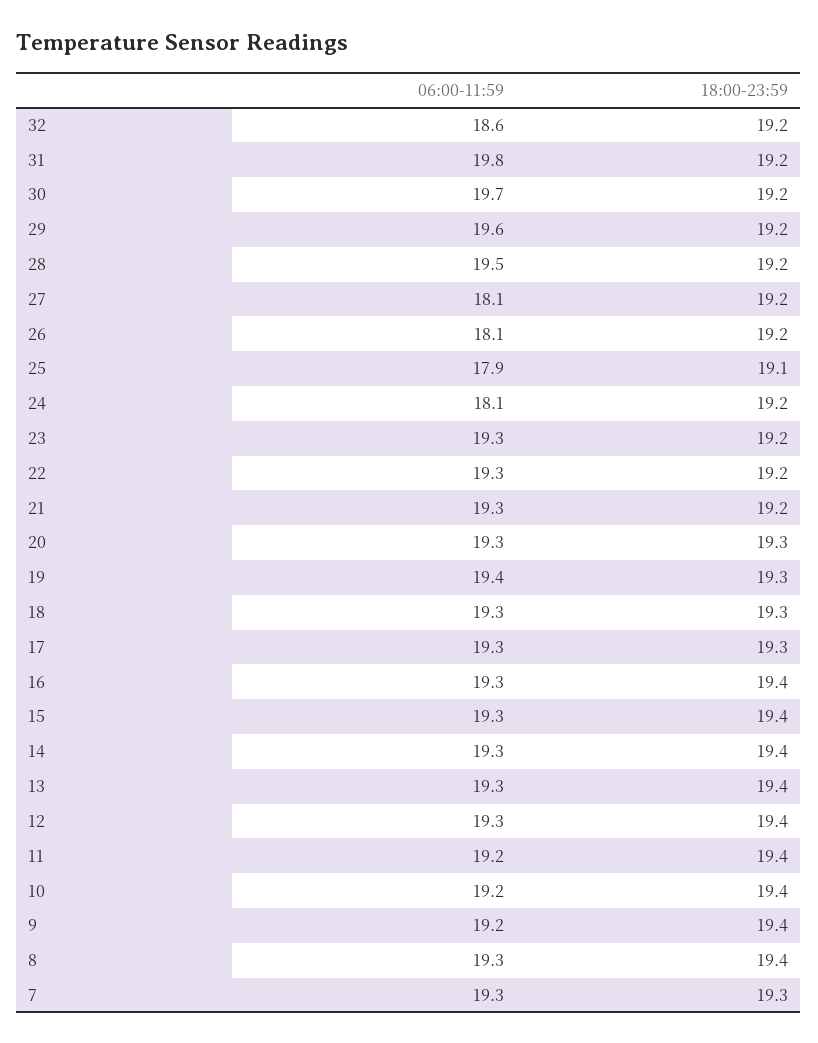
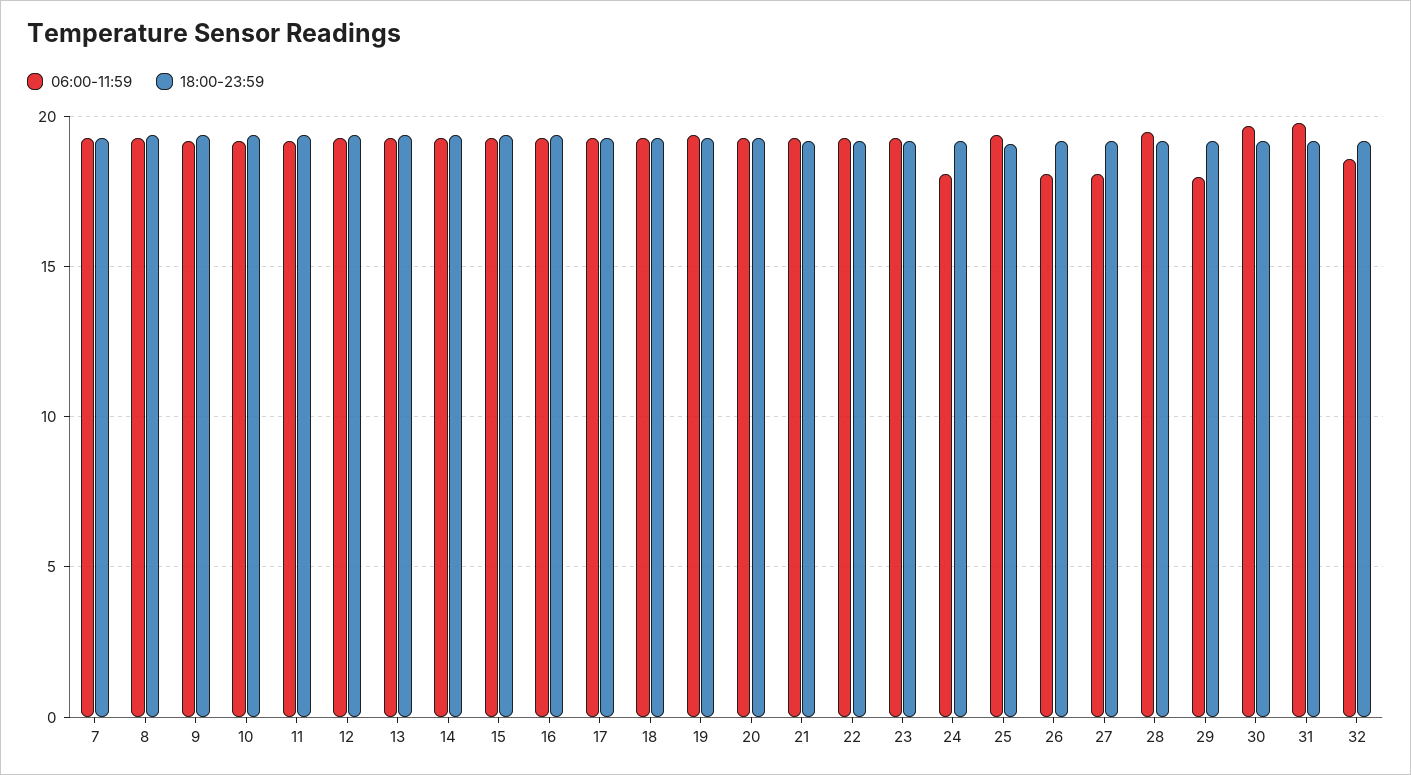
06:00-11:59, 29: 19.6 -> 18
06:00-11:59, 25: 17.9 -> 19.5

